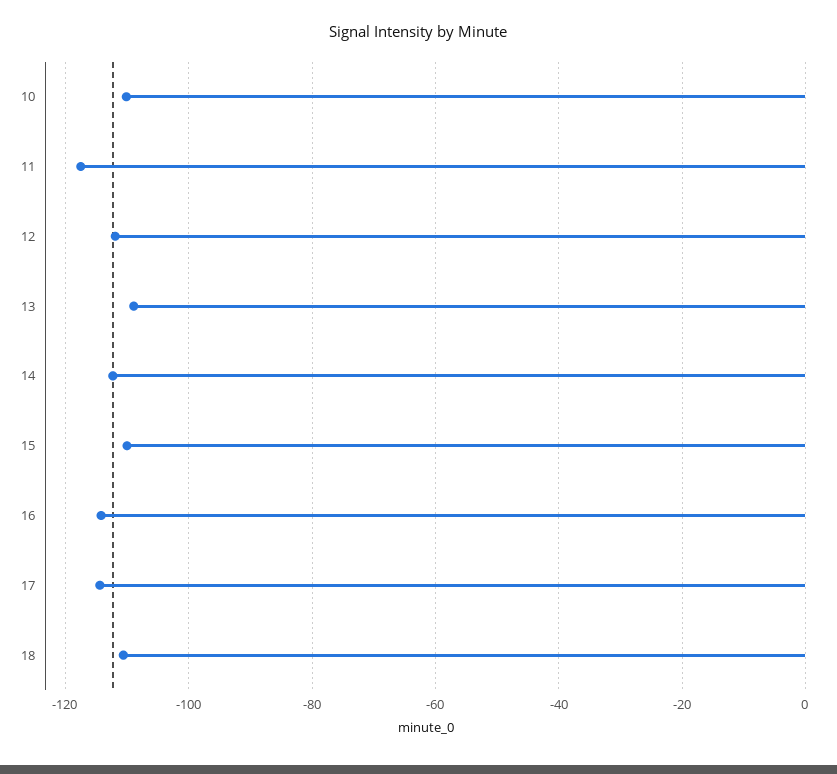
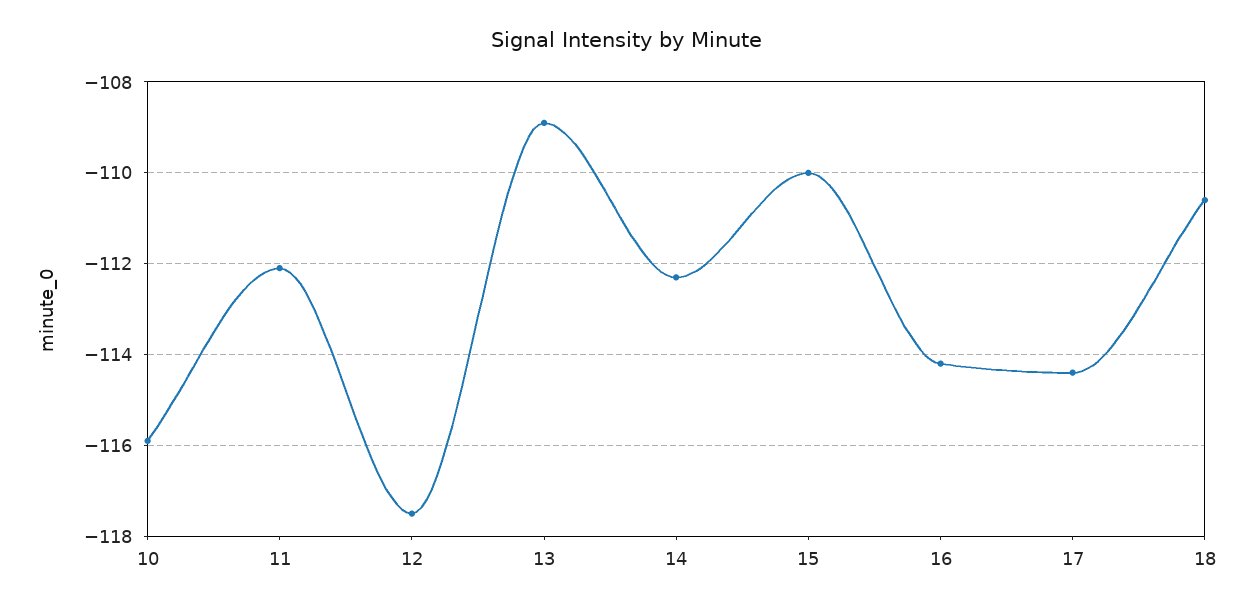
10: -110 -> -116
11: -118 -> -112
12: -112 -> -117.5

